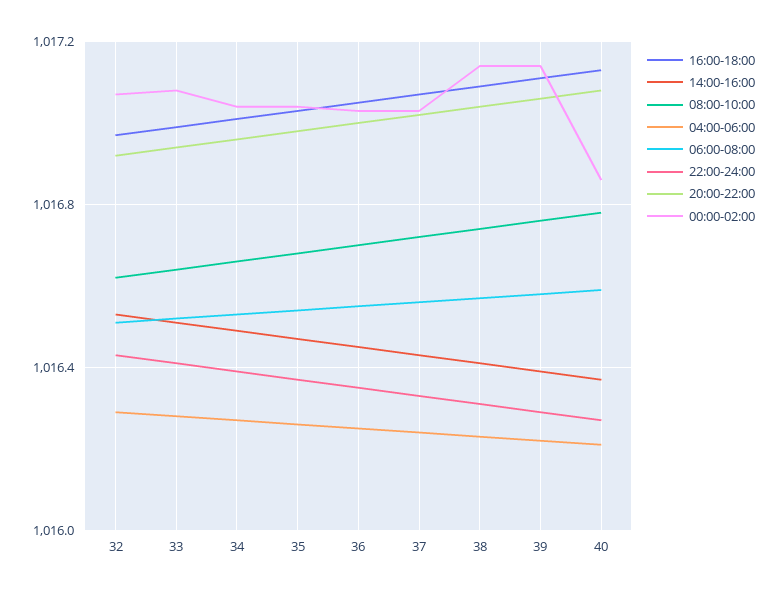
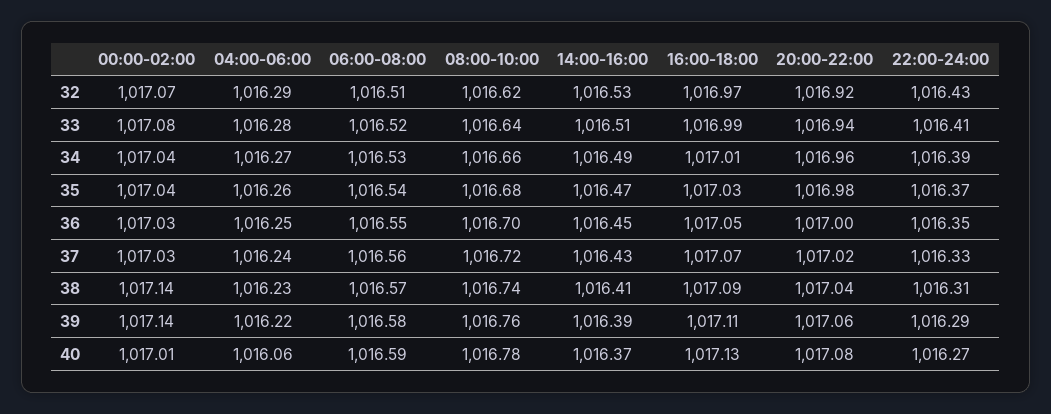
04:00-06:00, 40: 1016.2 -> 1016.06
00:00-02:00, 40: 1016.85 -> 1017.01

